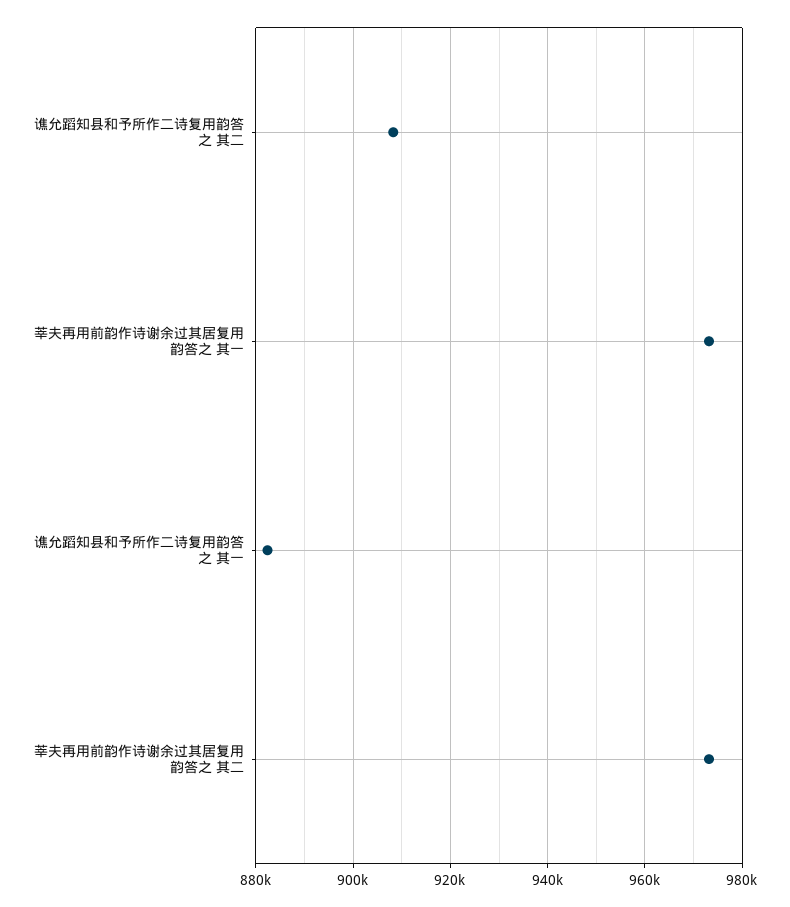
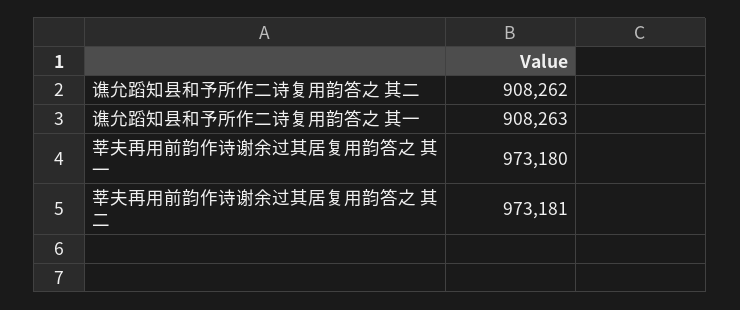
谯允蹈知县和予所作二诗复用韵答之 其一: 882000 -> 908263

